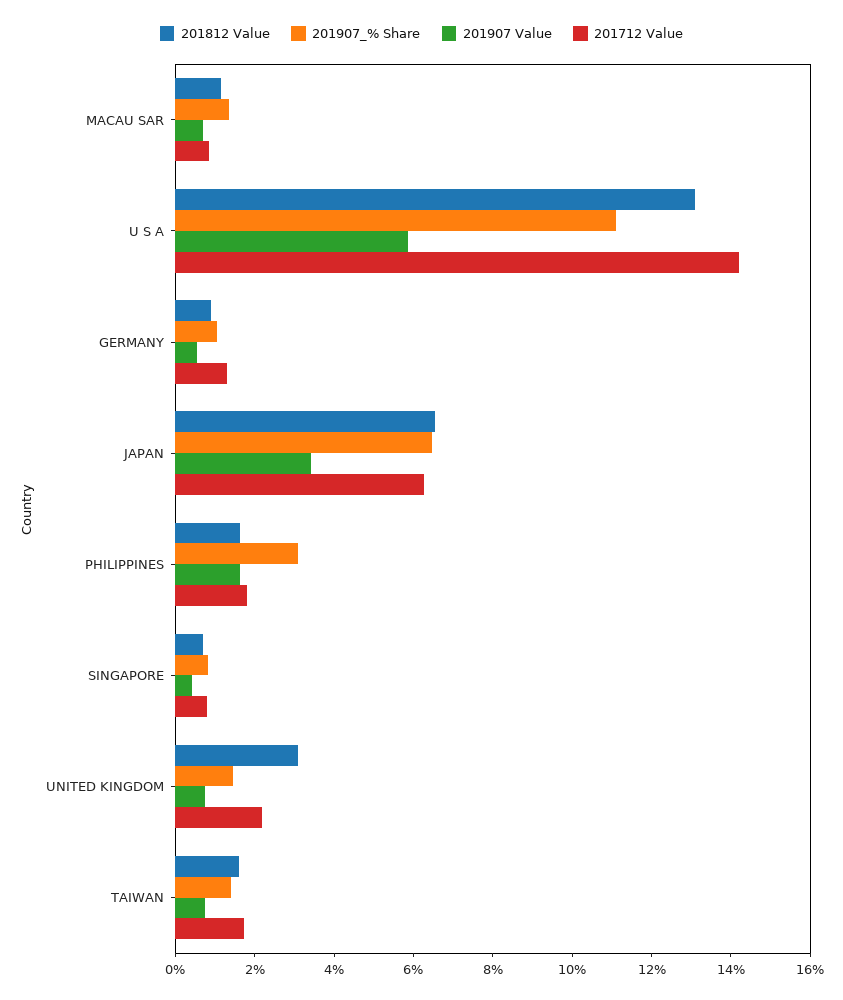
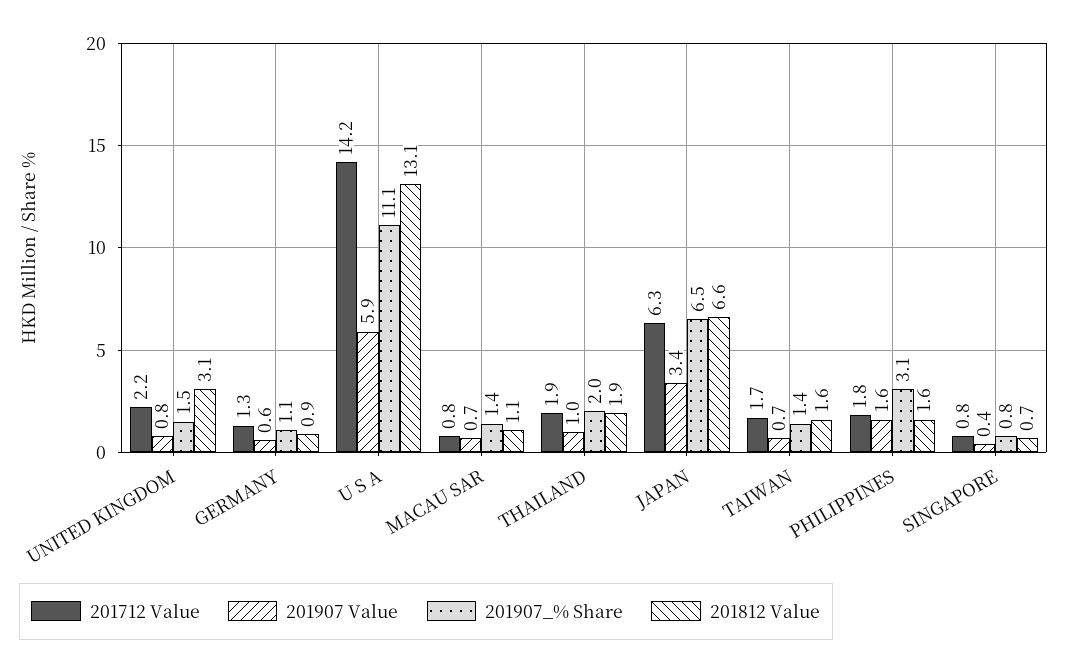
201712 Value, THAILAND: none -> 1.9
201907 Value, THAILAND: none -> 1
201907_% Share, THAILAND: none -> 2
201812 Value, THAILAND: none -> 1.9

